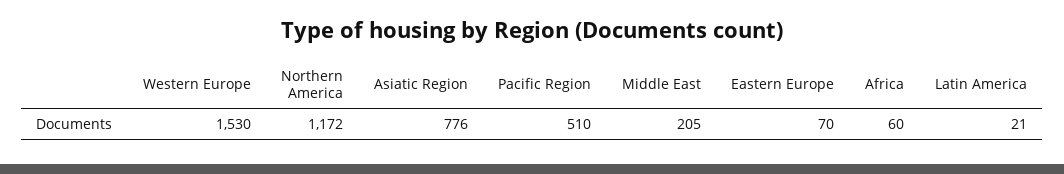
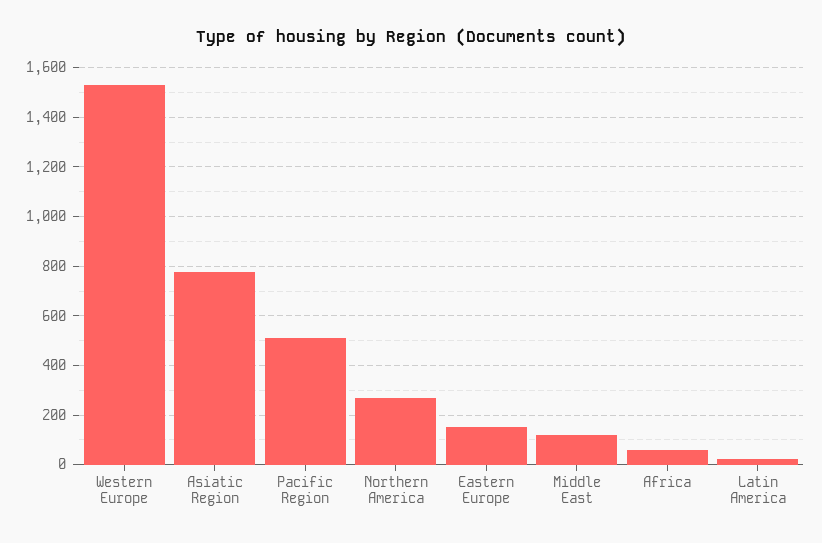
Northern America: 1172 -> 275
Middle East: 205 -> 125
Eastern Europe: 70 -> 150

